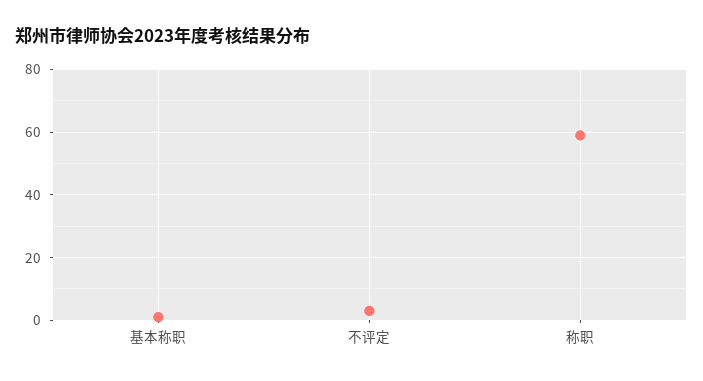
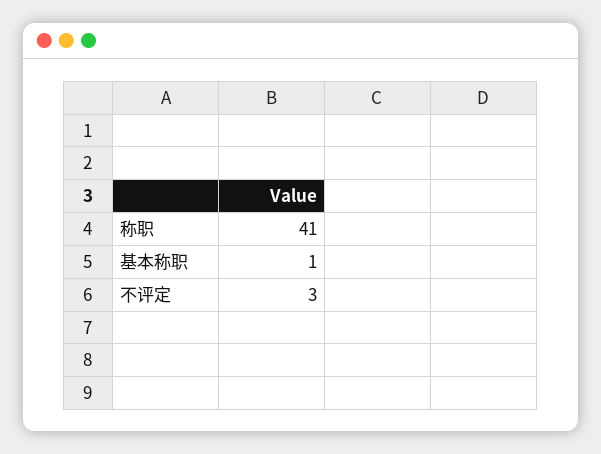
称职: 60 -> 41

